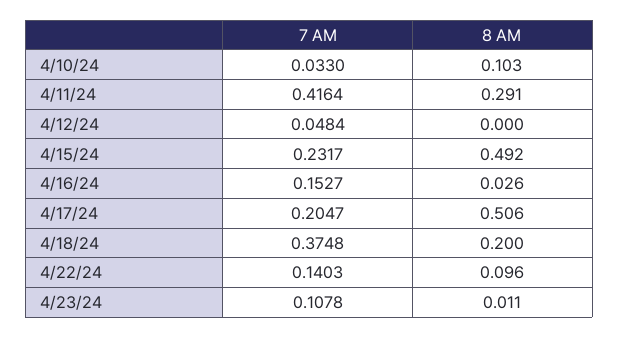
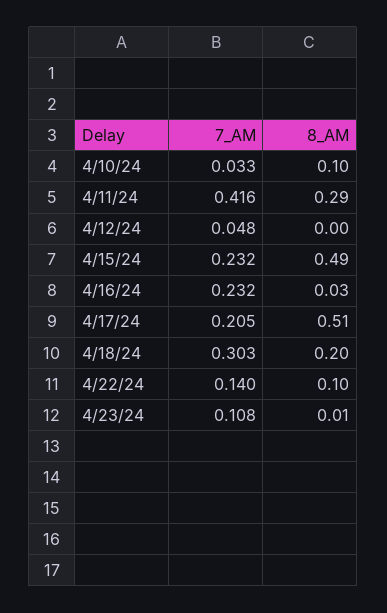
7 AM, 4/16/24: 0.1527 -> 0.232
7 AM, 4/18/24: 0.3748 -> 0.303

